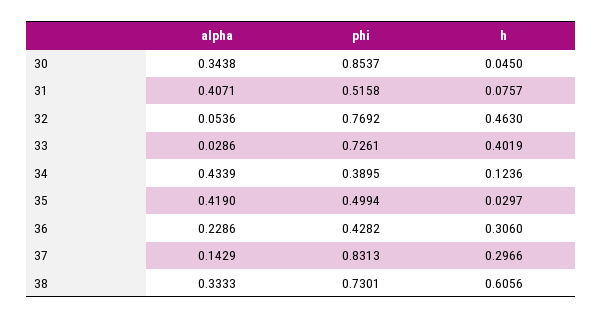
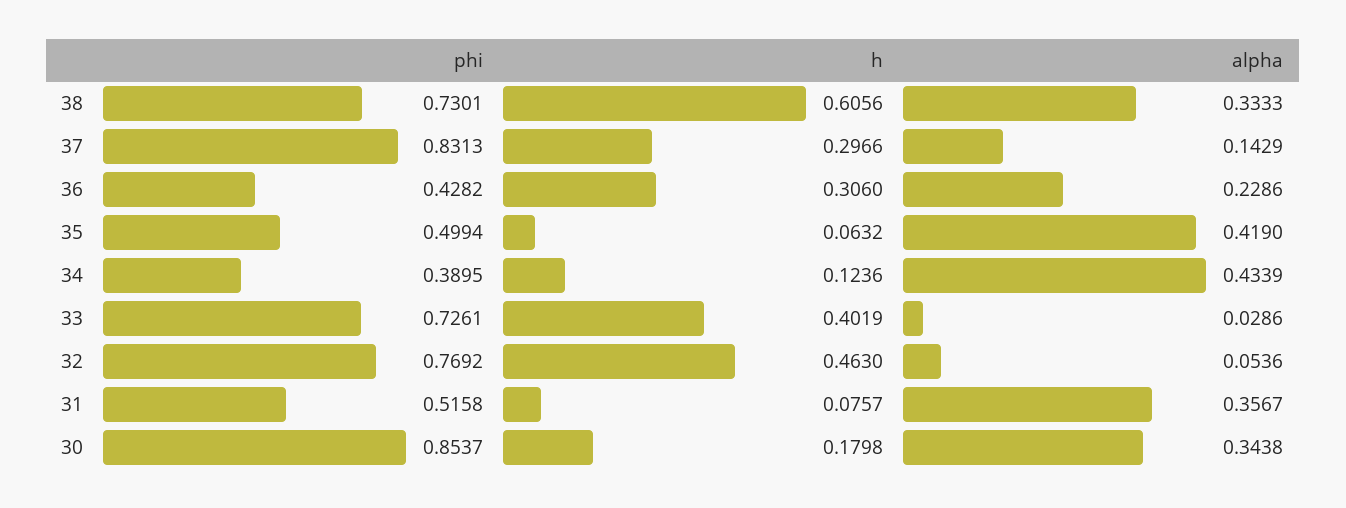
h, 30: 0.045 -> 0.1798
alpha, 31: 0.4071 -> 0.3567
h, 35: 0.0297 -> 0.0632

